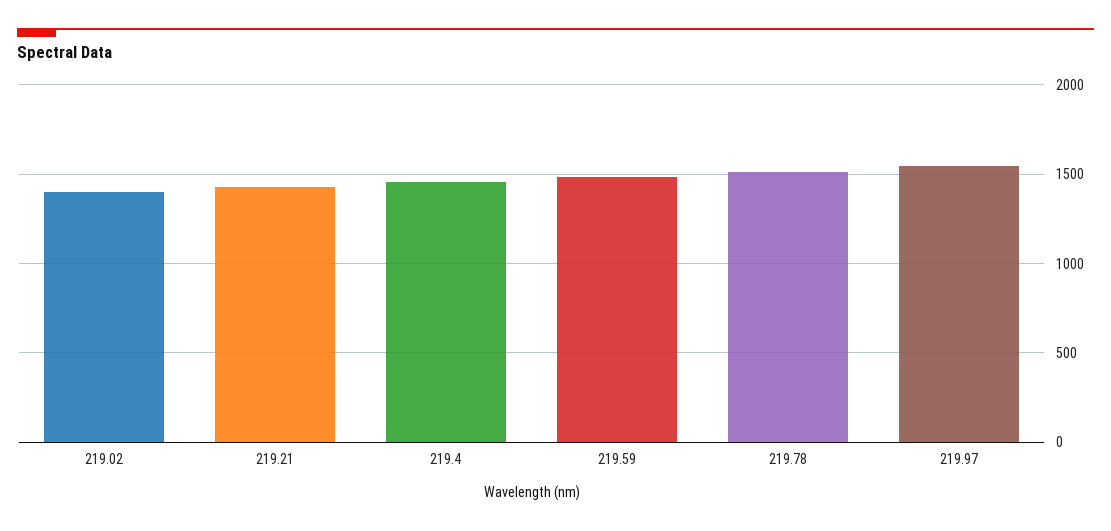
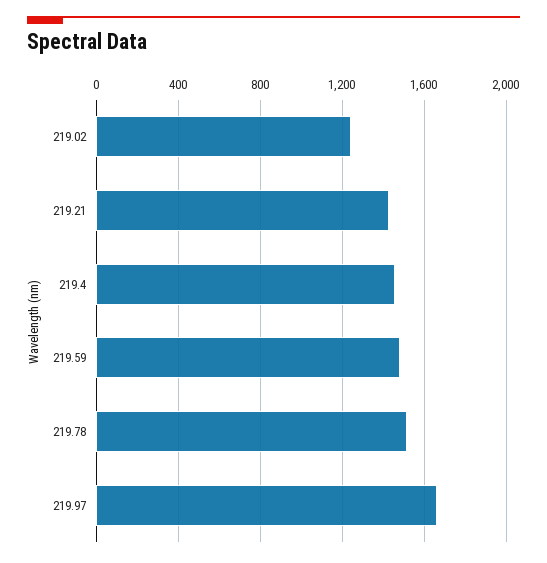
219.02: 1400 -> 1250
219.97: 1550 -> 1650

